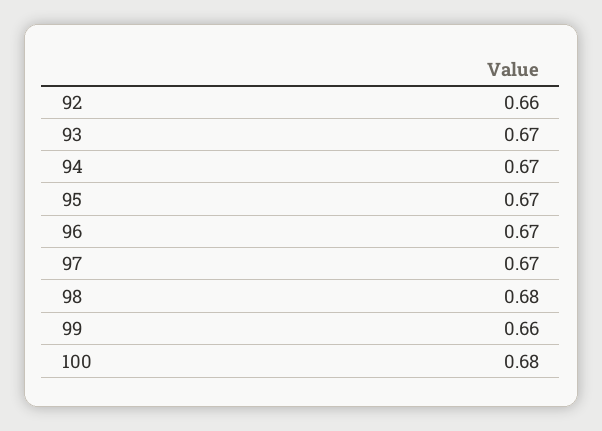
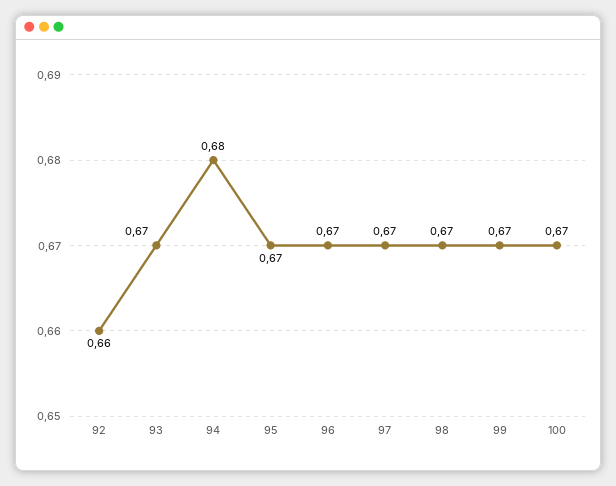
94: 0.67 -> 0.68
98: 0.68 -> 0.67
99: 0.66 -> 0.67
100: 0.68 -> 0.67

